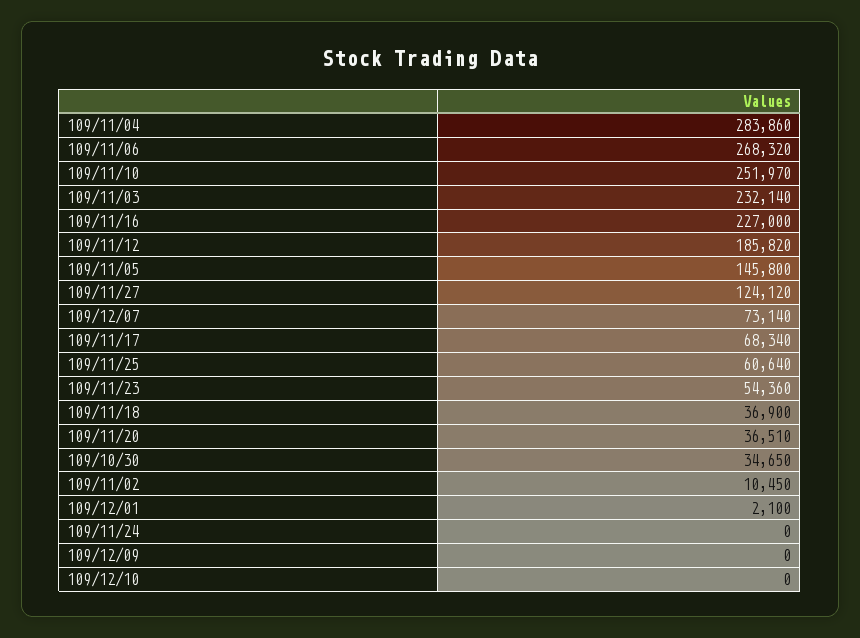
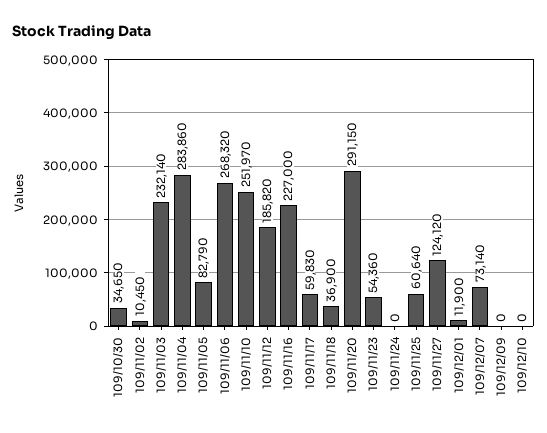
109/11/05: 145800 -> 82790
109/11/17: 68340 -> 59830
109/11/20: 36510 -> 291150
109/12/01: 2100 -> 11900

